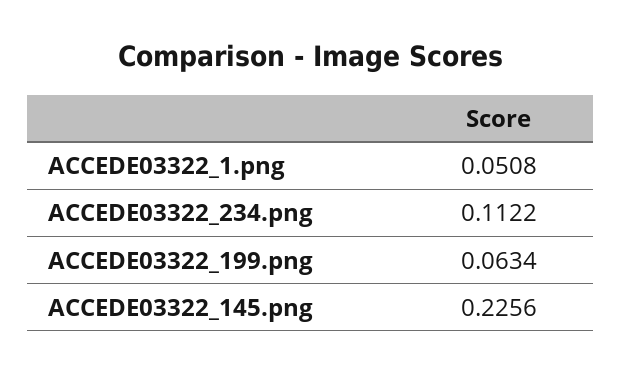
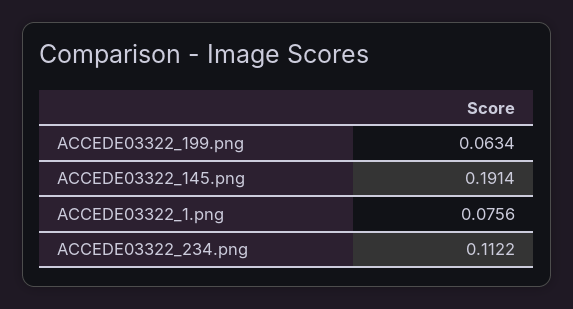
ACCEDE03322_1.png: 0.0508 -> 0.0756
ACCEDE03322_145.png: 0.2256 -> 0.1914

